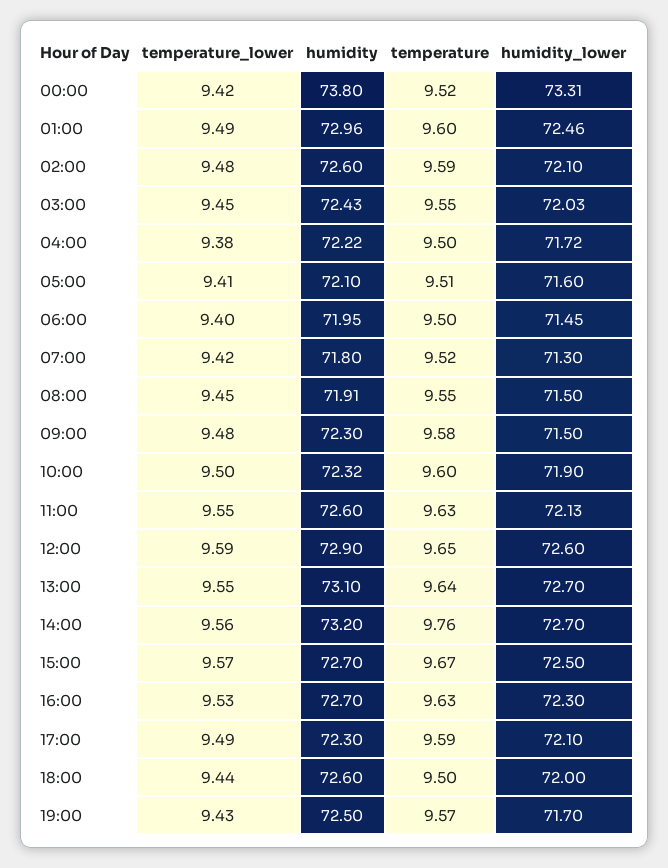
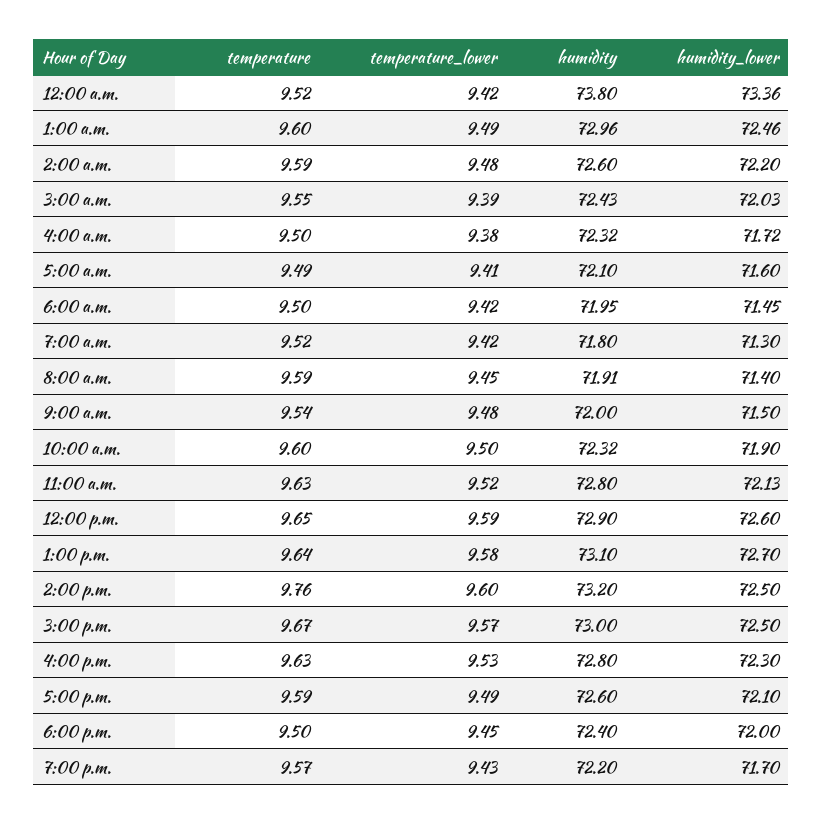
humidity_lower, 00:00: 73.31 -> 73.36
humidity_lower, 02:00: 72.1 -> 72.2
temperature_lower, 03:00: 9.45 -> 9.39
humidity, 04:00: 72.22 -> 72.32
temperature, 05:00: 9.51 -> 9.49
temperature_lower, 06:00: 9.4 -> 9.42
temperature, 08:00: 9.55 -> 9.59
humidity_lower, 08:00: 71.5 -> 71.4
humidity, 09:00: 72.3 -> 72
temperature, 09:00: 9.58 -> 9.54
temperature_lower, 11:00: 9.55 -> 9.52
humidity, 11:00: 72.6 -> 72.8
temperature_lower, 13:00: 9.55 -> 9.58
temperature_lower, 14:00: 9.56 -> 9.6
humidity_lower, 14:00: 72.7 -> 72.5
humidity, 15:00: 72.7 -> 73
humidity, 16:00: 72.7 -> 72.8
humidity, 17:00: 72.3 -> 72.6
temperature_lower, 18:00: 9.44 -> 9.45
humidity, 18:00: 72.6 -> 72.4
humidity, 19:00: 72.5 -> 72.2

